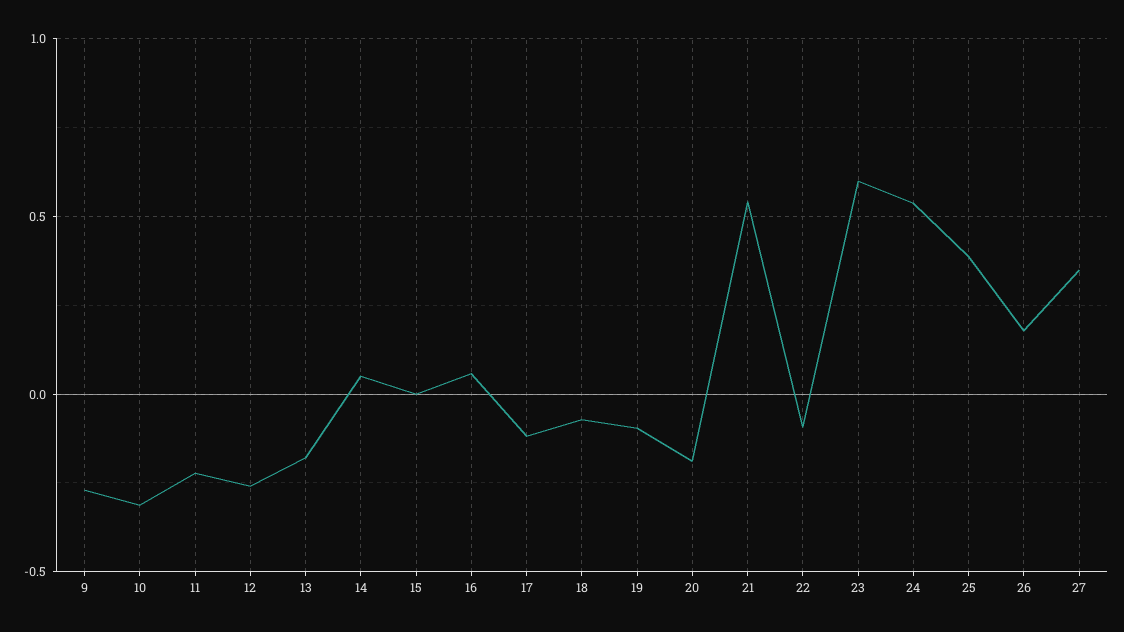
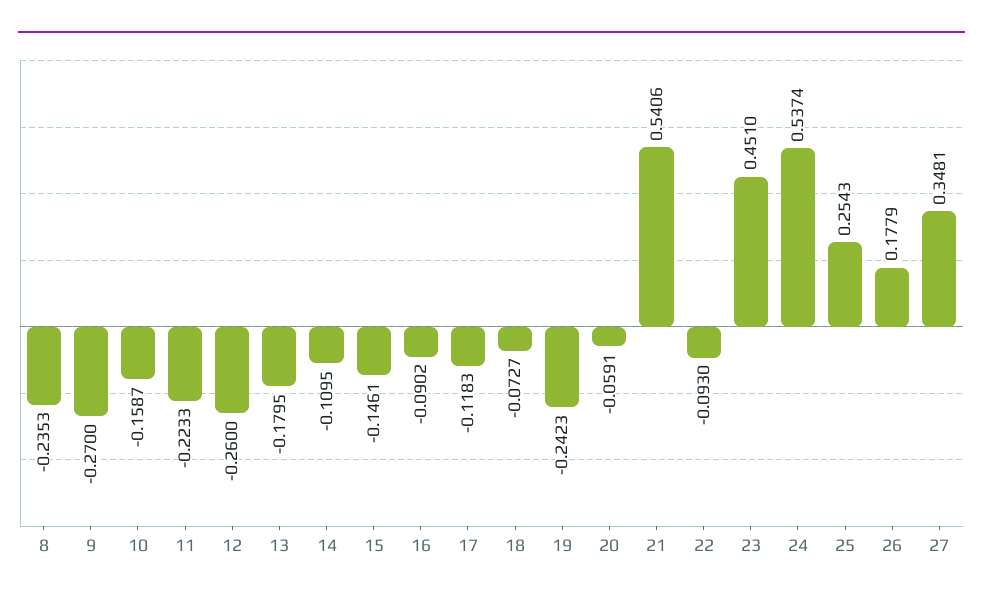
10: -0.3 -> -0.1587
14: 0.05 -> -0.1095
15: 0 -> -0.1461
16: 0.05 -> -0.0902
19: -0.1 -> -0.2423
20: -0.2 -> -0.0591
23: 0.6 -> 0.451
25: 0.4 -> 0.2543
8: none -> -0.2353

